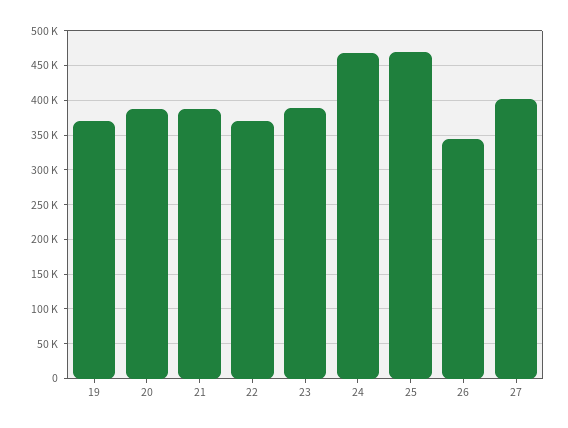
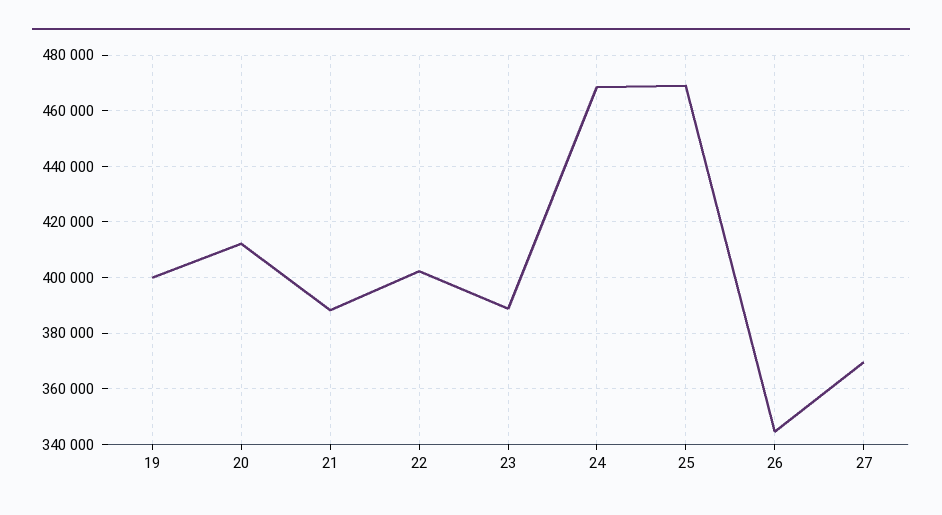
19: 370000 -> 400000
20: 390000 -> 412500
22: 370000 -> 402500
27: 400000 -> 370000

